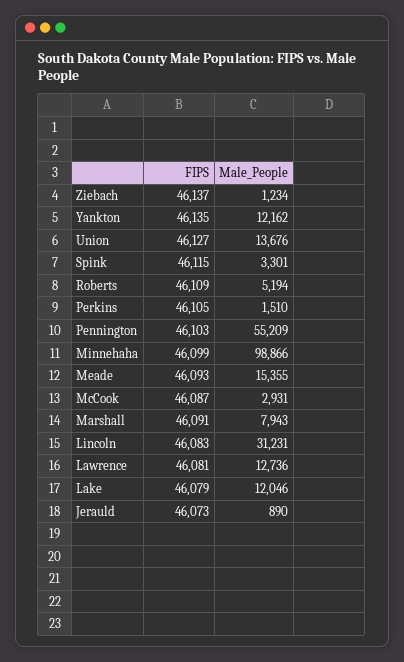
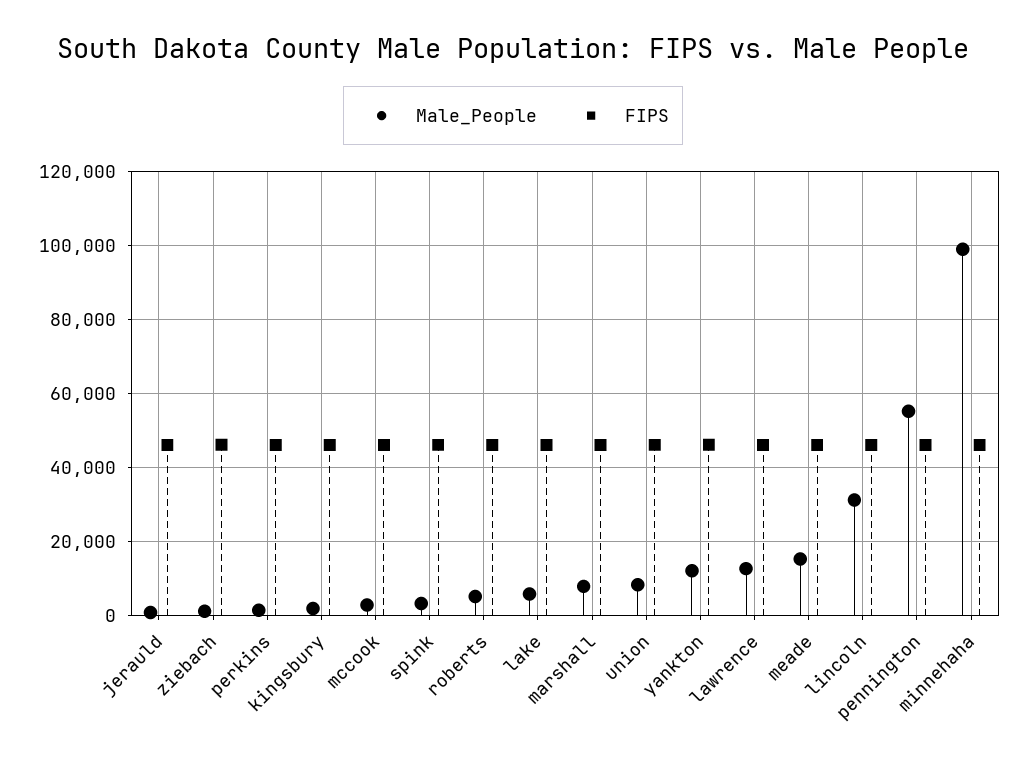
Male_People, Union: 13676 -> 8000
Male_People, Lake: 12046 -> 6000
Male_People, kingsbury: none -> 2000
FIPS, kingsbury: none -> 46000

